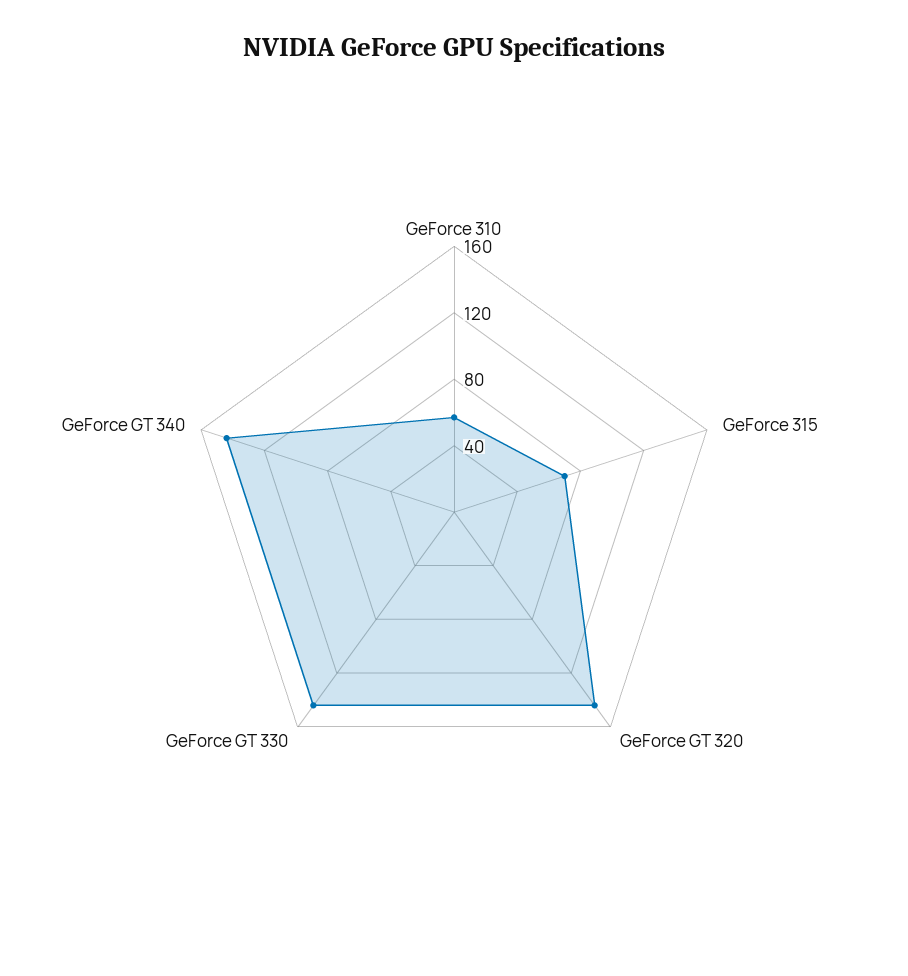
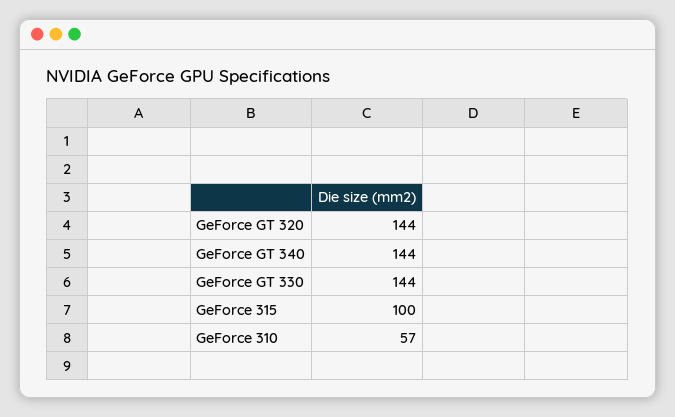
GeForce 315: 70 -> 100

